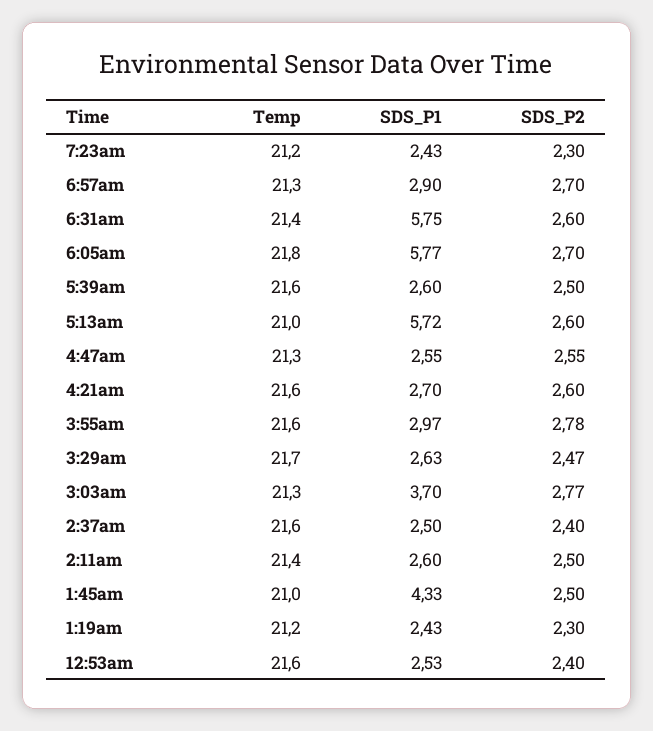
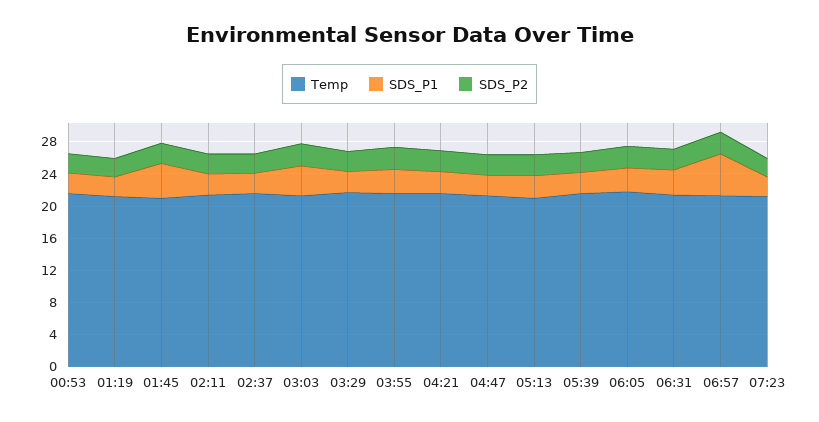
SDS_P1, 6:57am: 2.9 -> 5
SDS_P1, 6:31am: 5.75 -> 3
SDS_P1, 6:05am: 5.77 -> 3
SDS_P1, 5:13am: 5.72 -> 3

